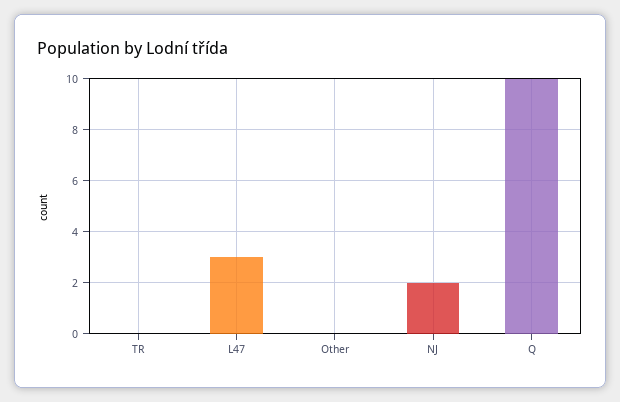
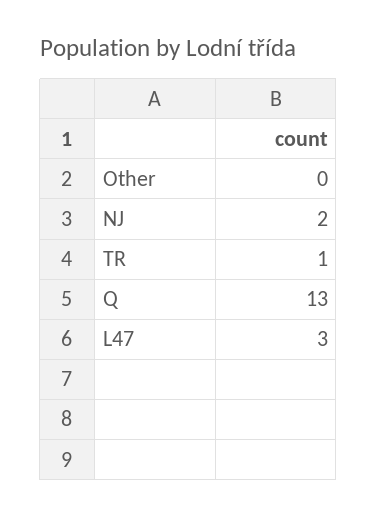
TR: 0 -> 1
Q: 10 -> 13

